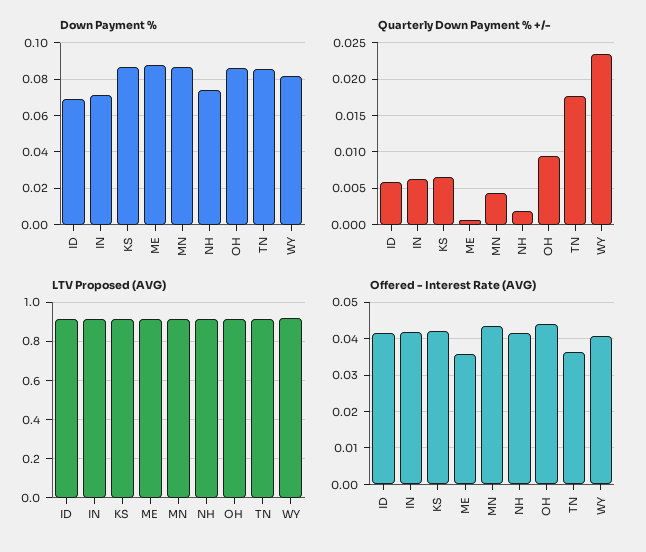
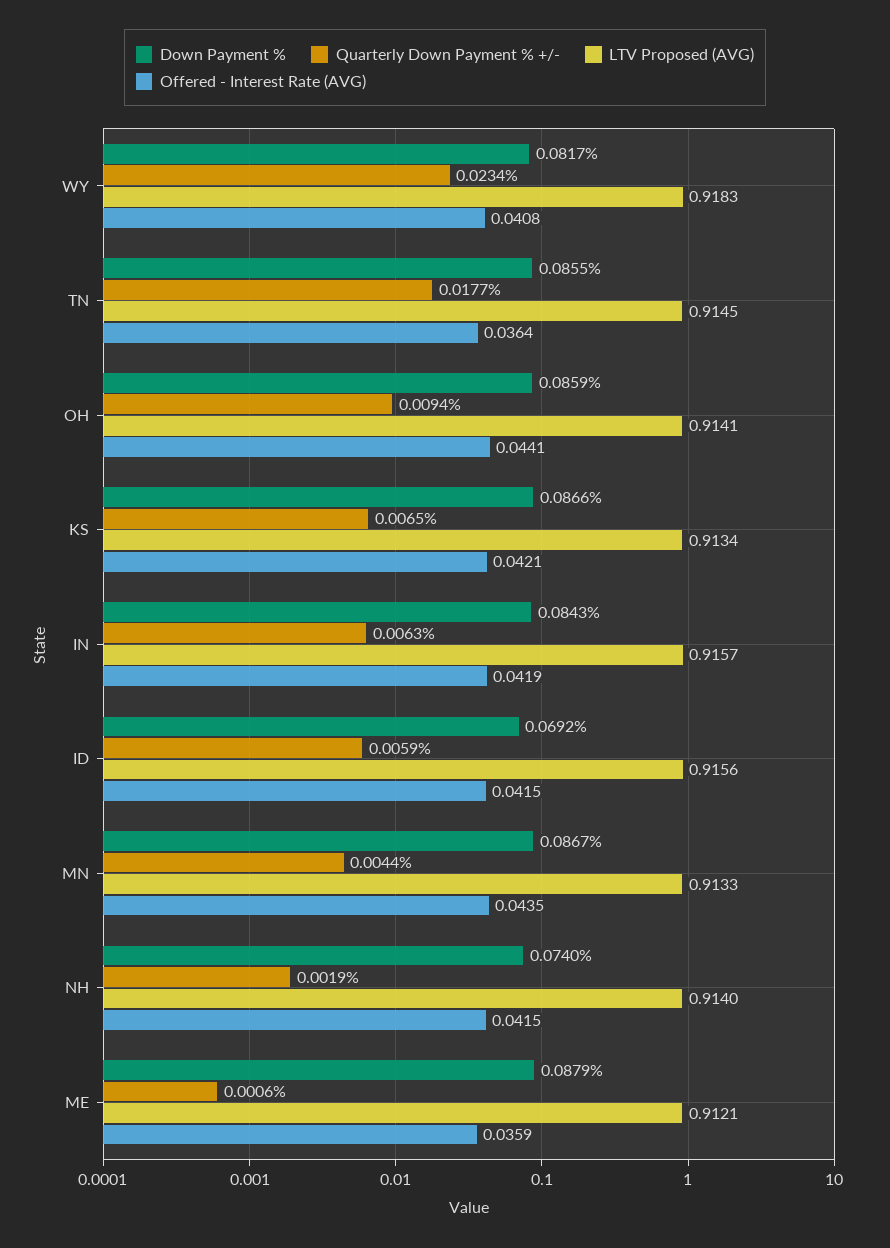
Down Payment %, IN: 0.07 -> 0.0843

